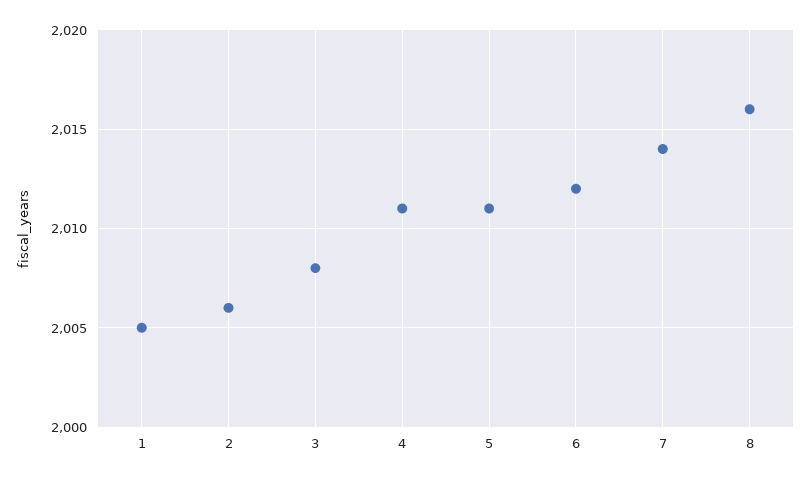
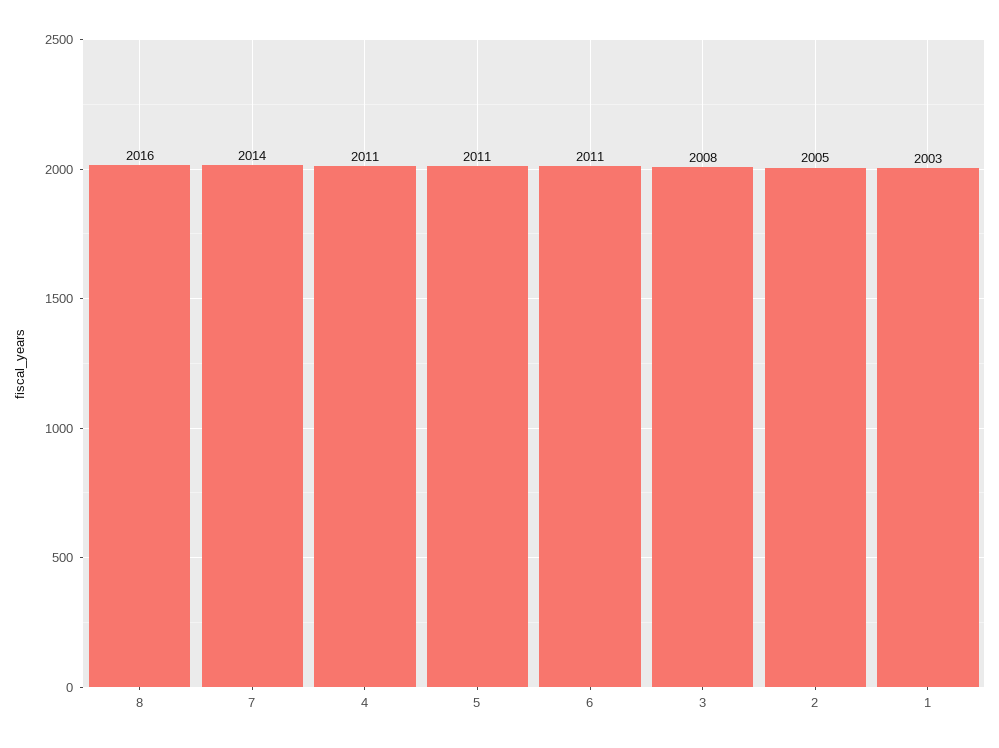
1: 2005 -> 2003
2: 2006 -> 2005
6: 2012 -> 2011

